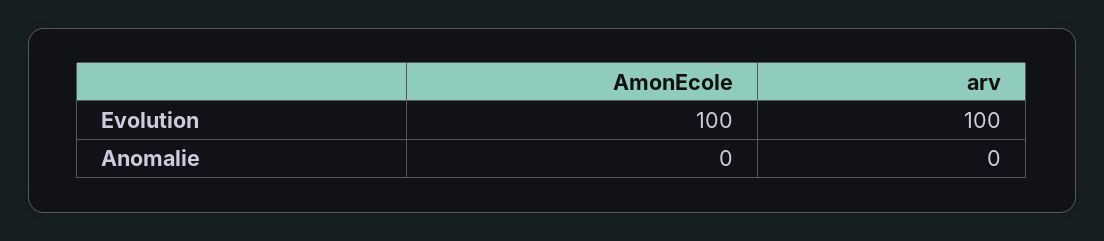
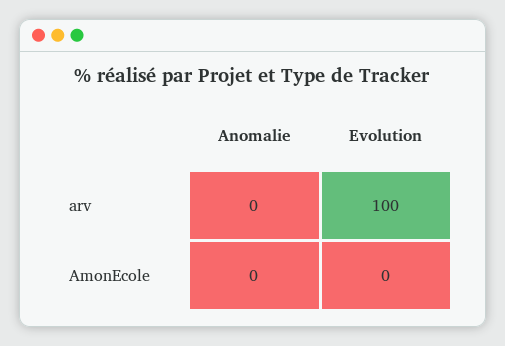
AmonEcole, Evolution: 100 -> 0

